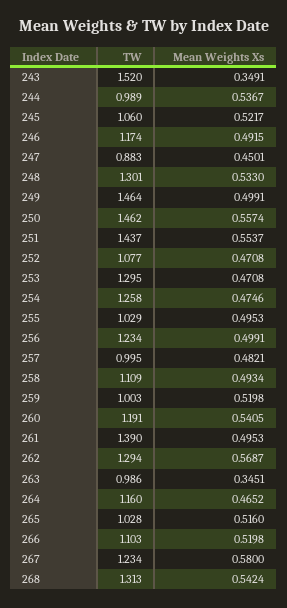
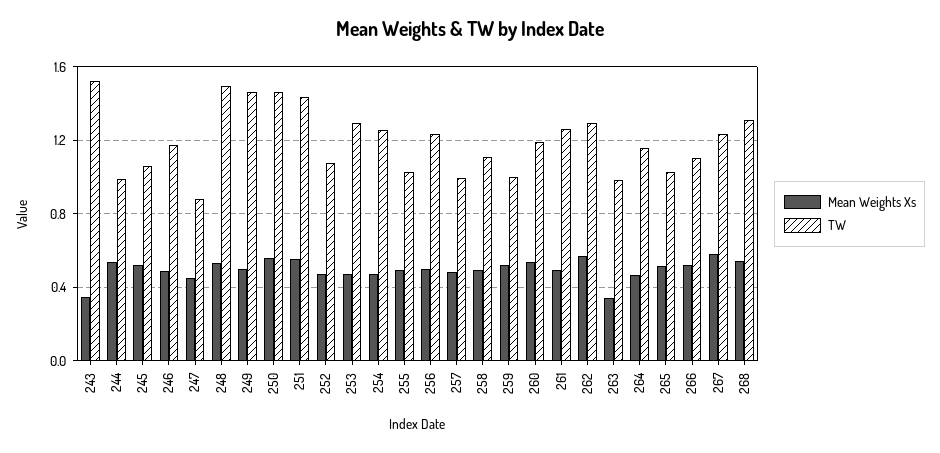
TW, 248: 1.301 -> 1.5
TW, 261: 1.39 -> 1.25

